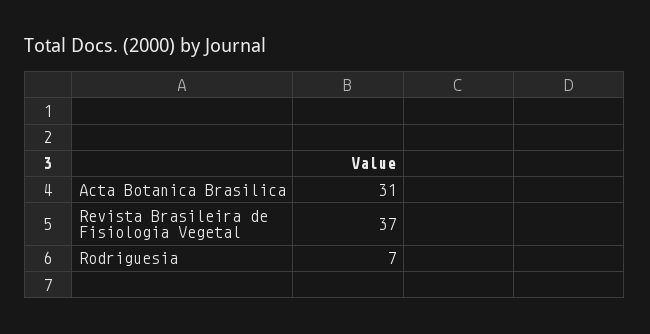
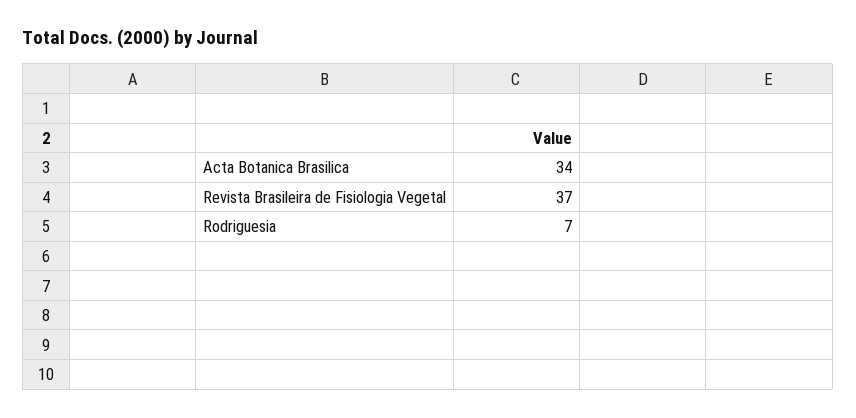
Acta Botanica Brasilica: 31 -> 34

